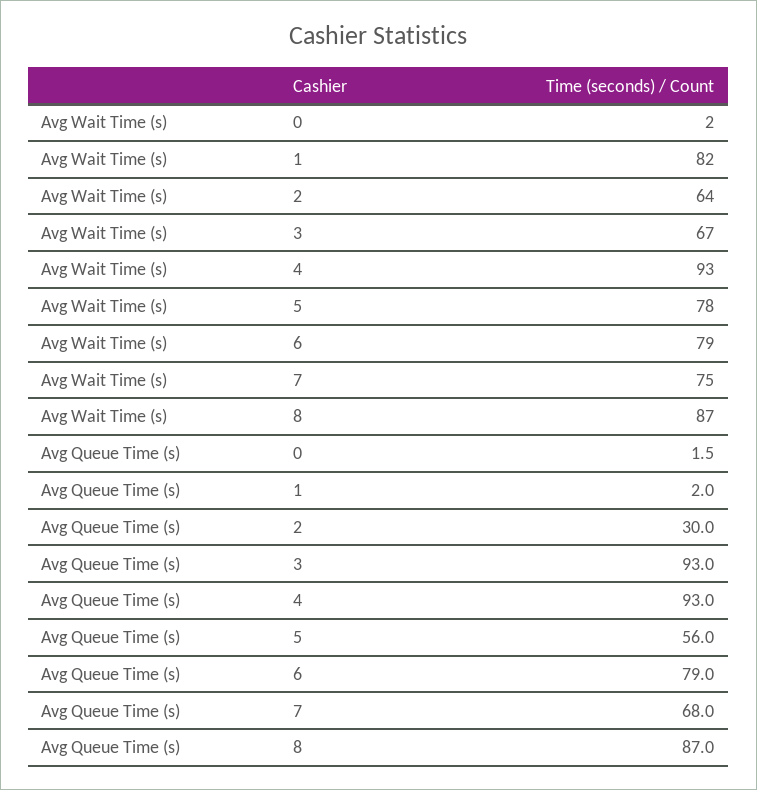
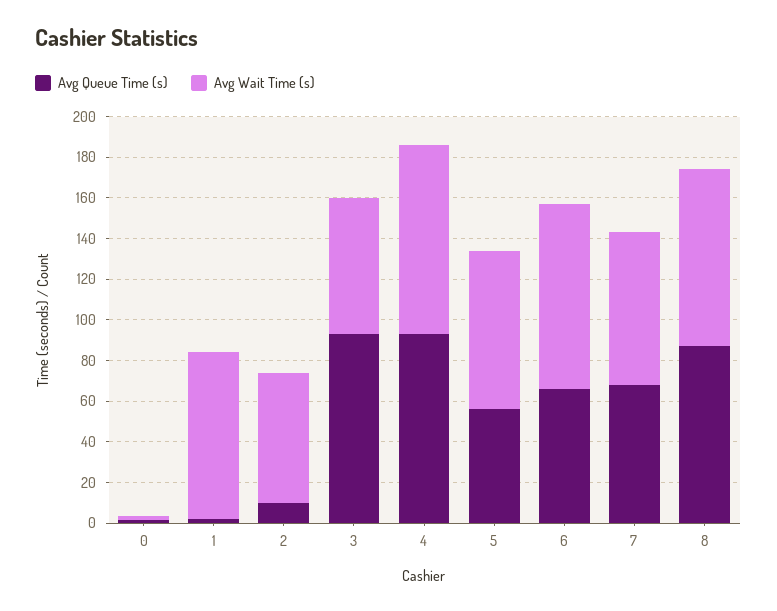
Avg Wait Time (s), 6: 79 -> 90
Avg Queue Time (s), 2: 30 -> 10
Avg Queue Time (s), 6: 79 -> 65

